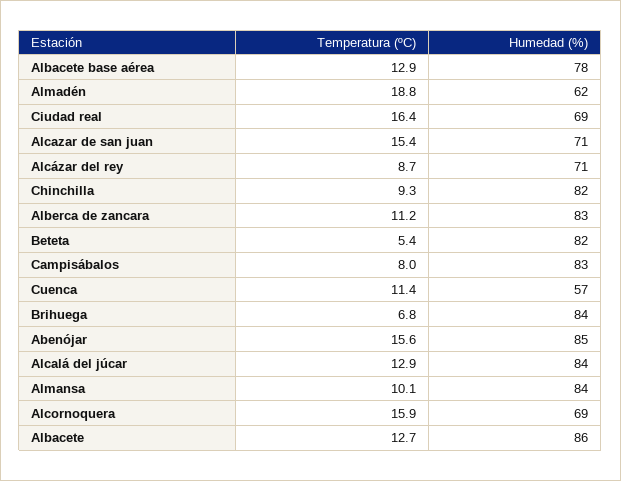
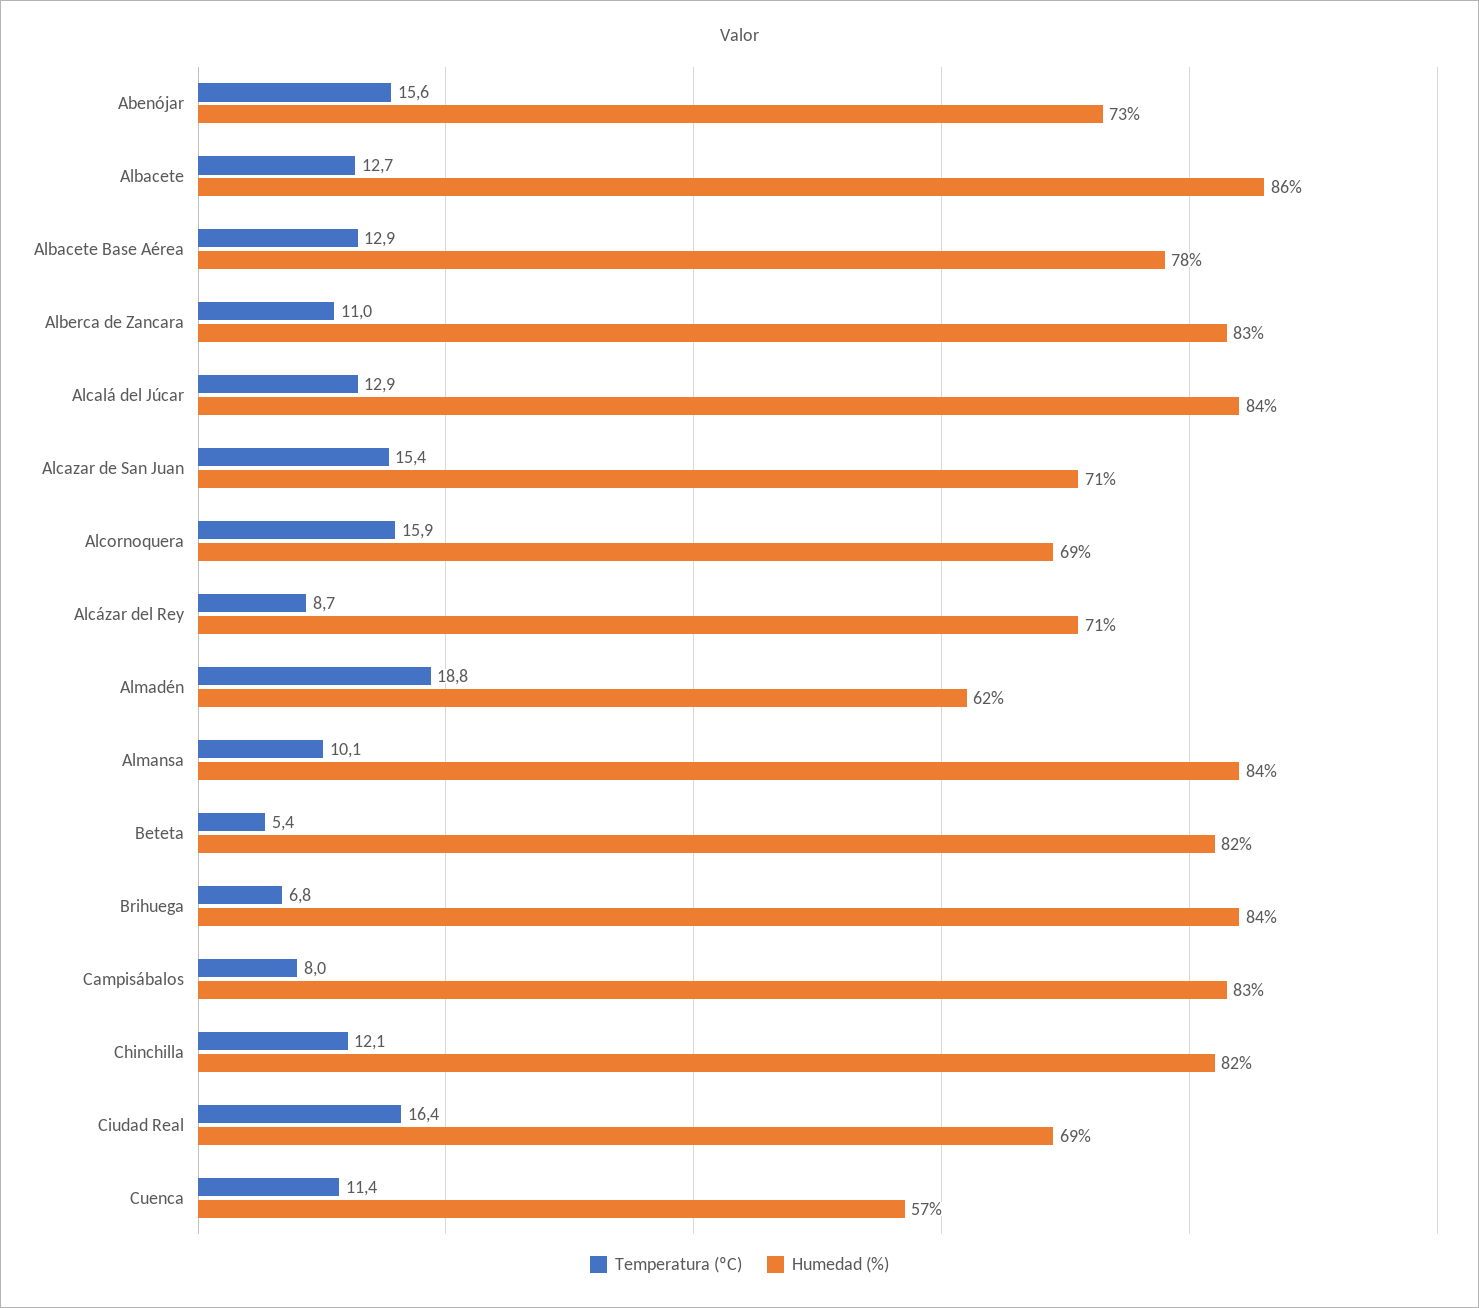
Temperatura (ºC), Chinchilla: 9.3 -> 12.1
Temperatura (ºC), Alberca de zancara: 11.2 -> 11
Humedad (%), Abenójar: 85 -> 73

